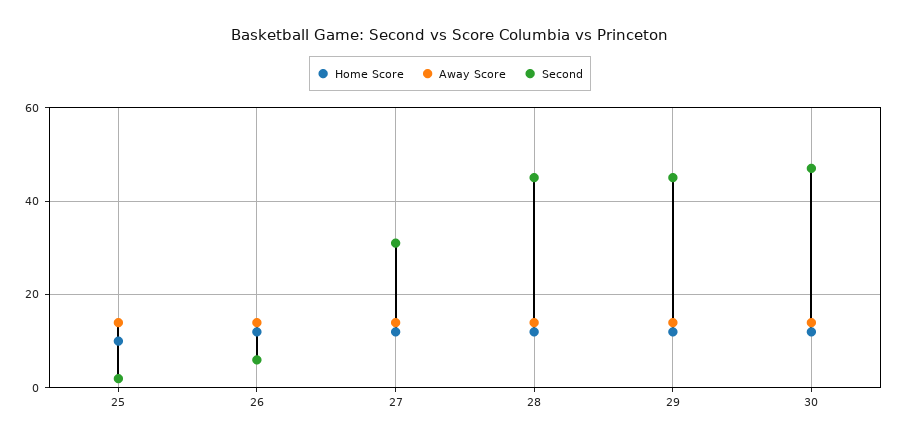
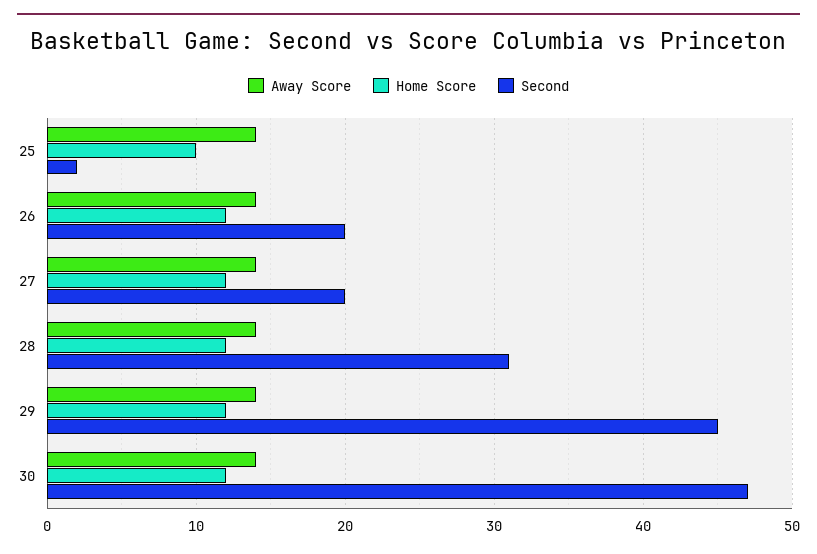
Second, 26: 5 -> 20
Second, 27: 30 -> 20
Second, 28: 45 -> 31

